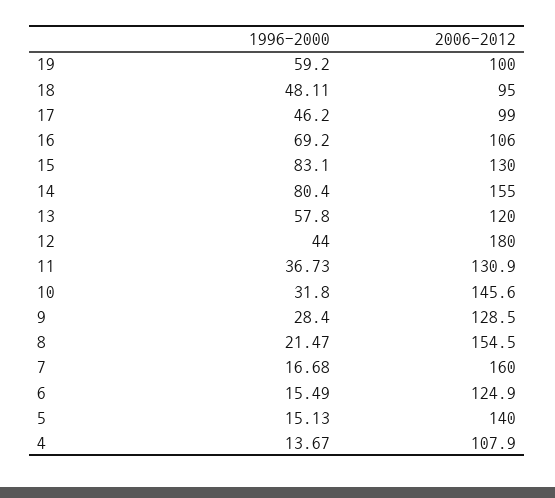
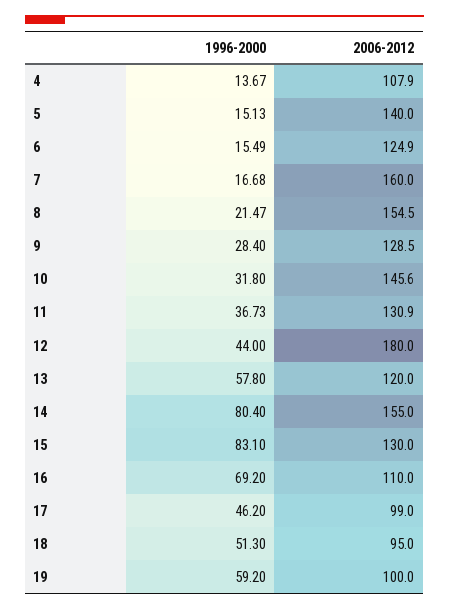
1996-2000, 18: 48.11 -> 51.3
2006-2012, 16: 106 -> 110

